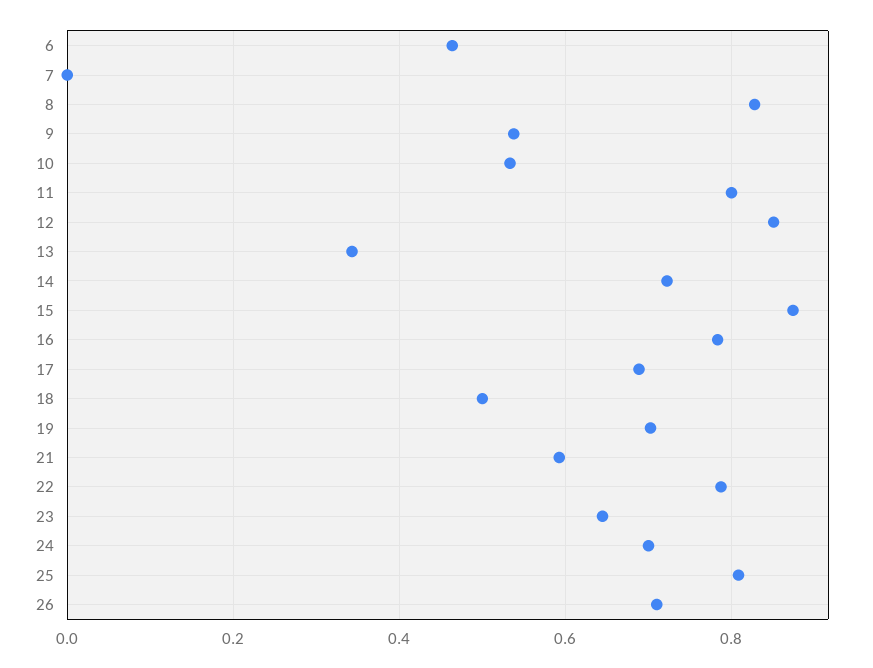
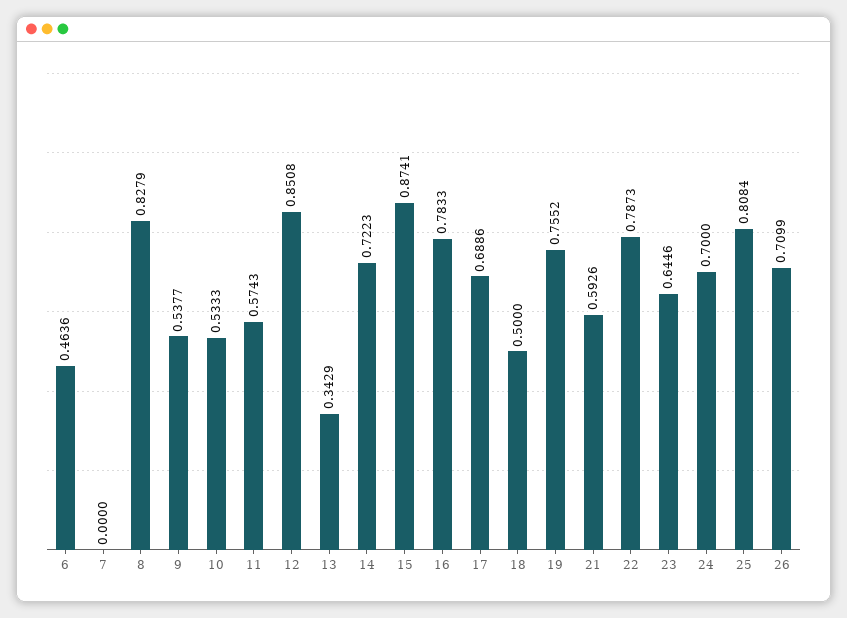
11: 0.8 -> 0.5743
19: 0.7 -> 0.7552

